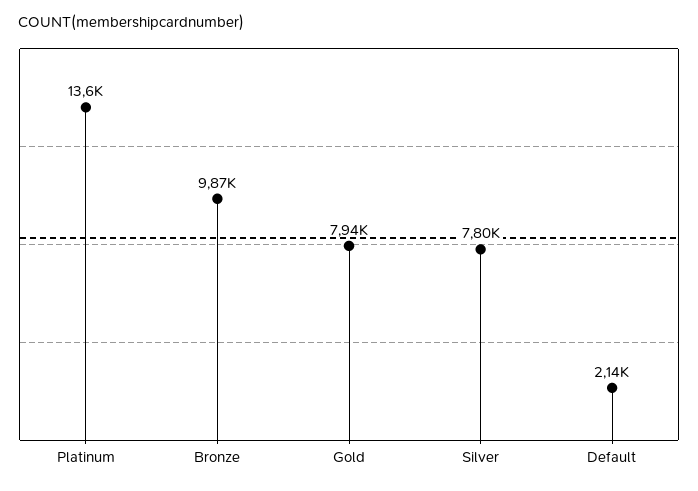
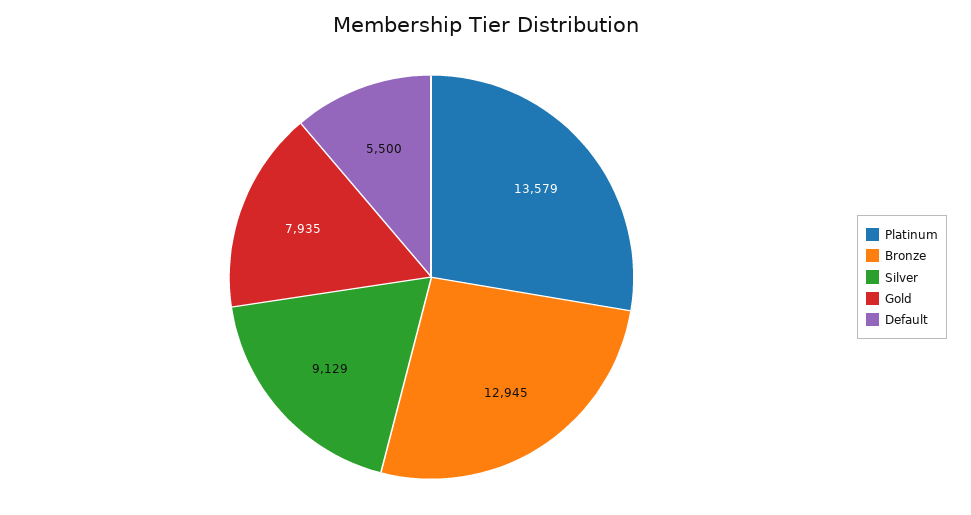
Bronze: 9870 -> 12945
Silver: 7800 -> 9129
Default: 2140 -> 5500

